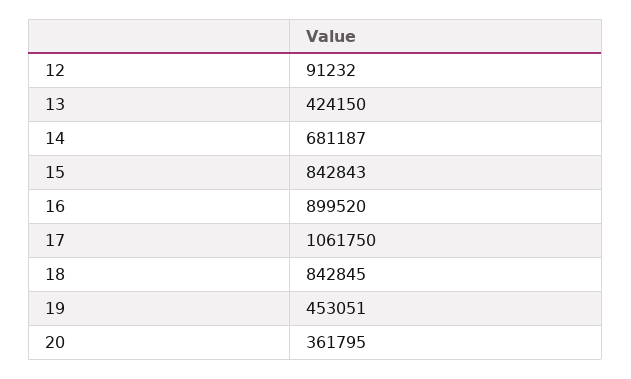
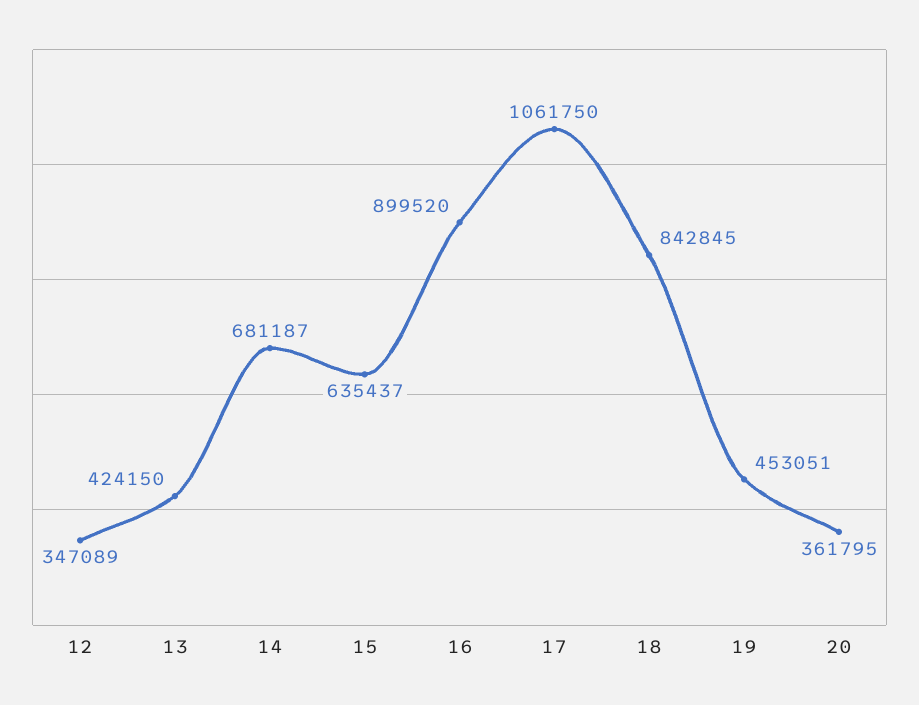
12: 91232 -> 347089
15: 842843 -> 635437

